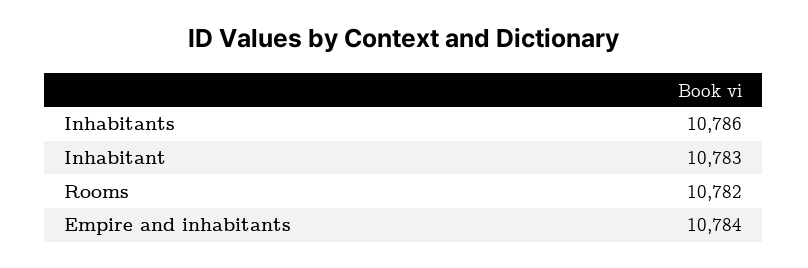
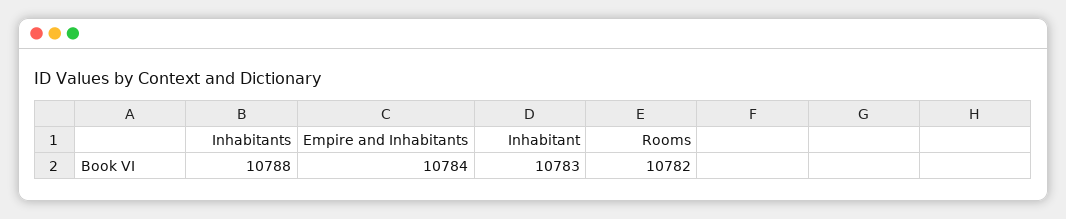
Inhabitants: 10786 -> 10788

